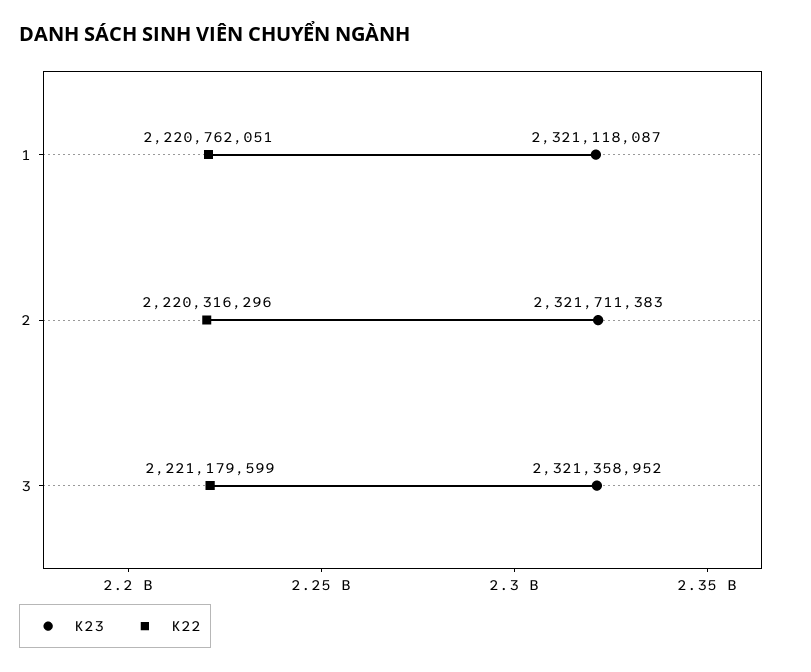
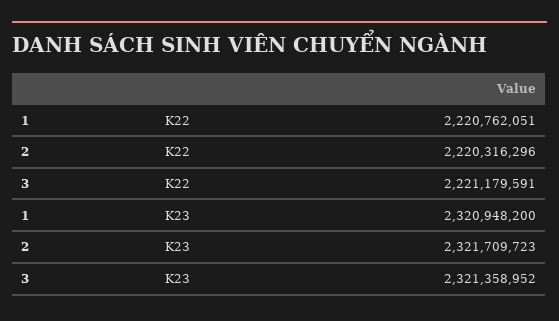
K23, 1: 2321118087 -> 2320948200
K23, 2: 2321711383 -> 2321709723
K22, 3: 2221179599 -> 2221179591

